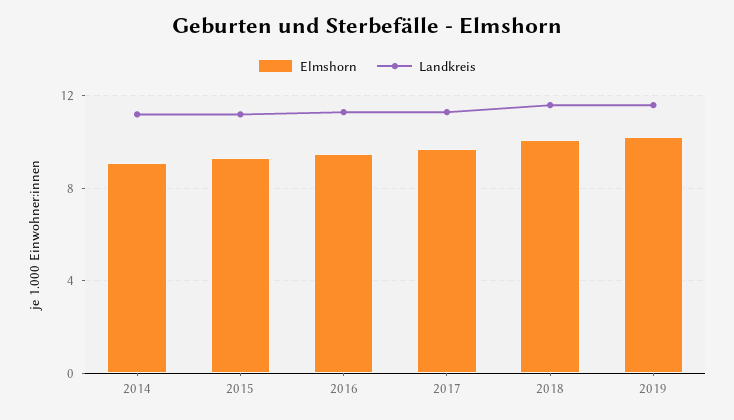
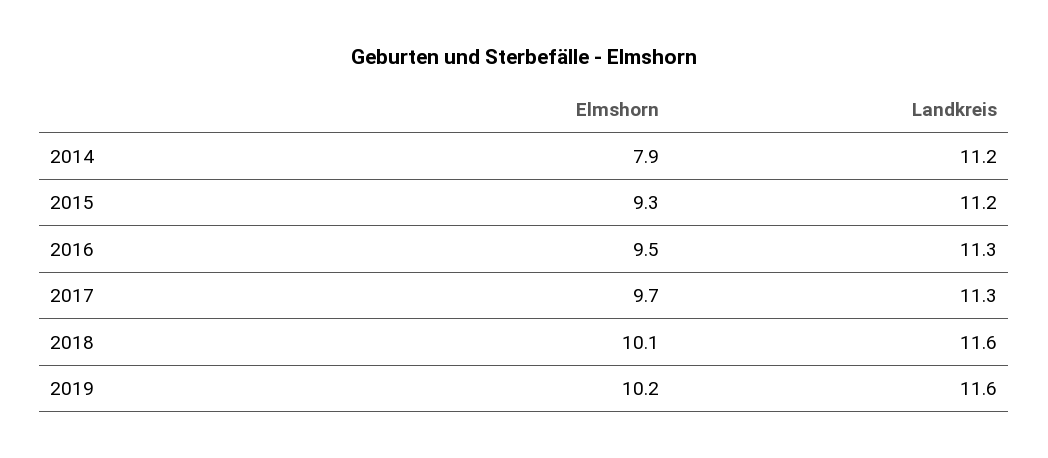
Elmshorn, 2014: 9 -> 7.9

